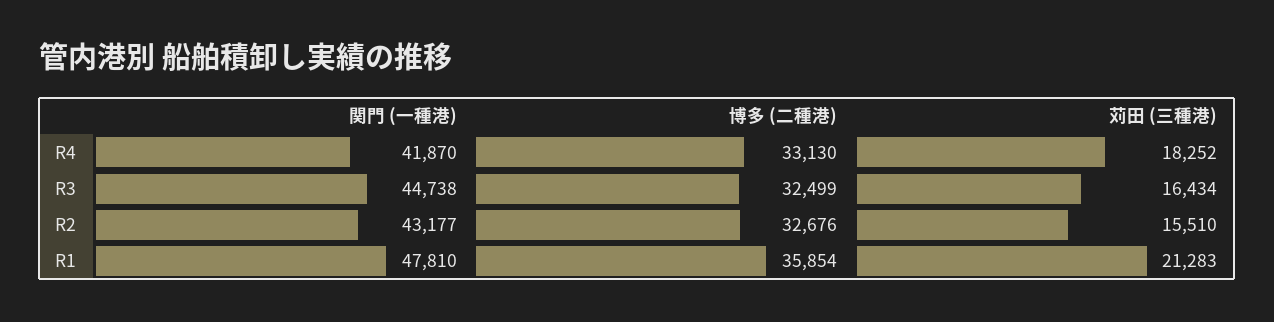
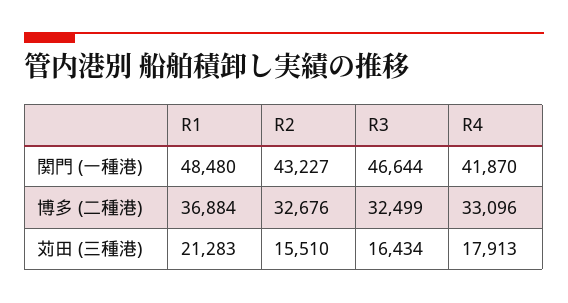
博多 (二種港), R4: 33130 -> 33096
苅田 (三種港), R4: 18252 -> 17913
関門 (一種港), R3: 44738 -> 46644
関門 (一種港), R2: 43177 -> 43227
関門 (一種港), R1: 47810 -> 48480
博多 (二種港), R1: 35854 -> 36884

